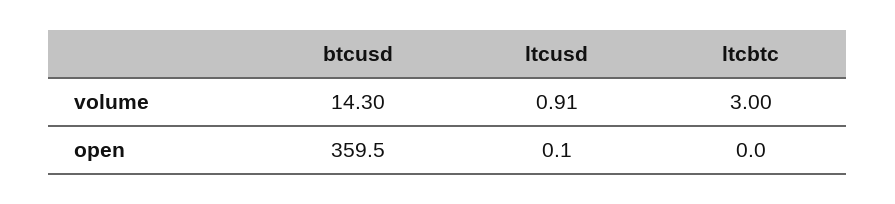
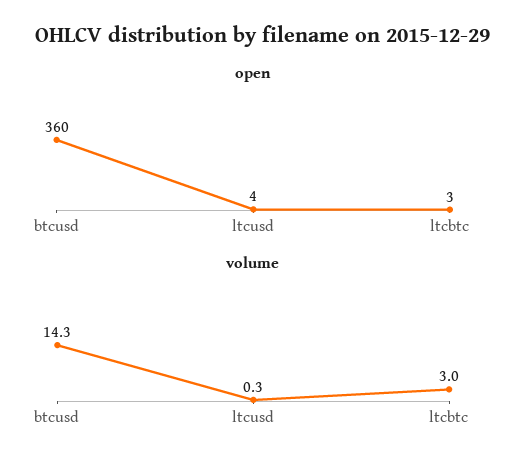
volume, ltcusd: 0.91 -> 0.3
open, ltcusd: 0.1 -> 4
open, ltcbtc: 0 -> 3

